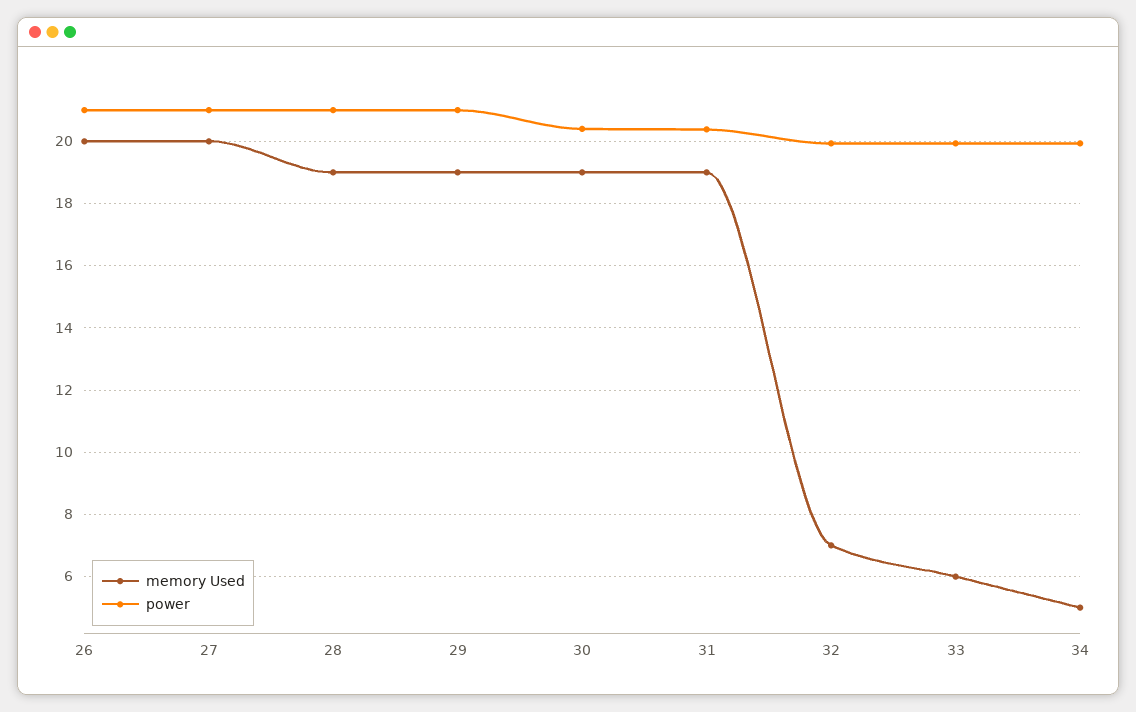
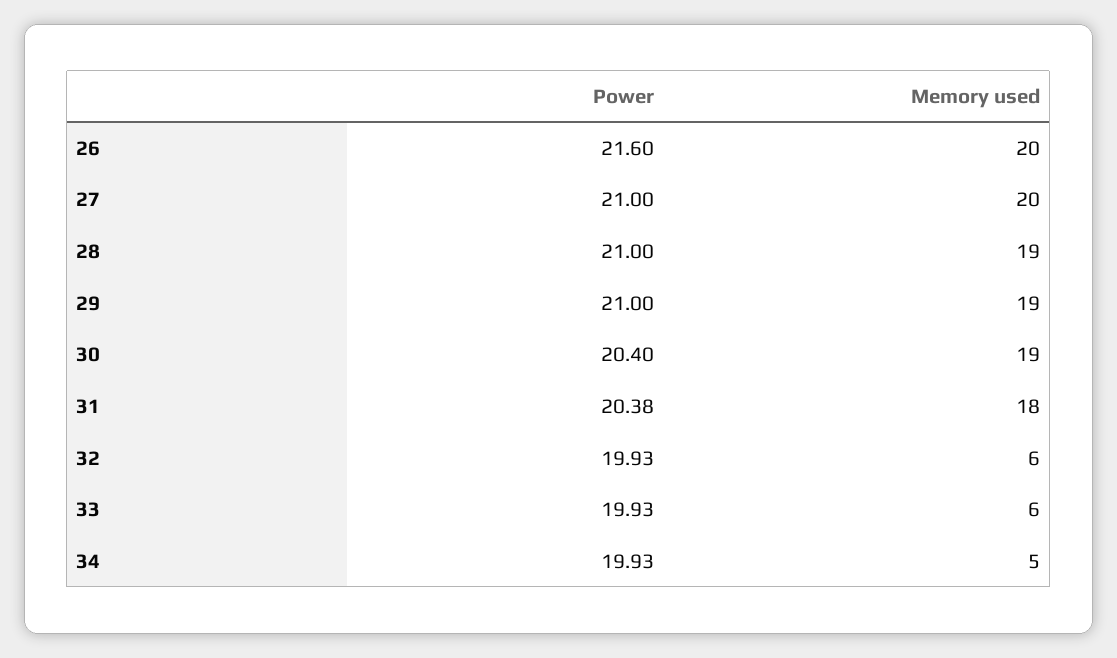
power, 26: 21 -> 21.6
memory Used, 31: 19 -> 18
memory Used, 32: 7 -> 6

